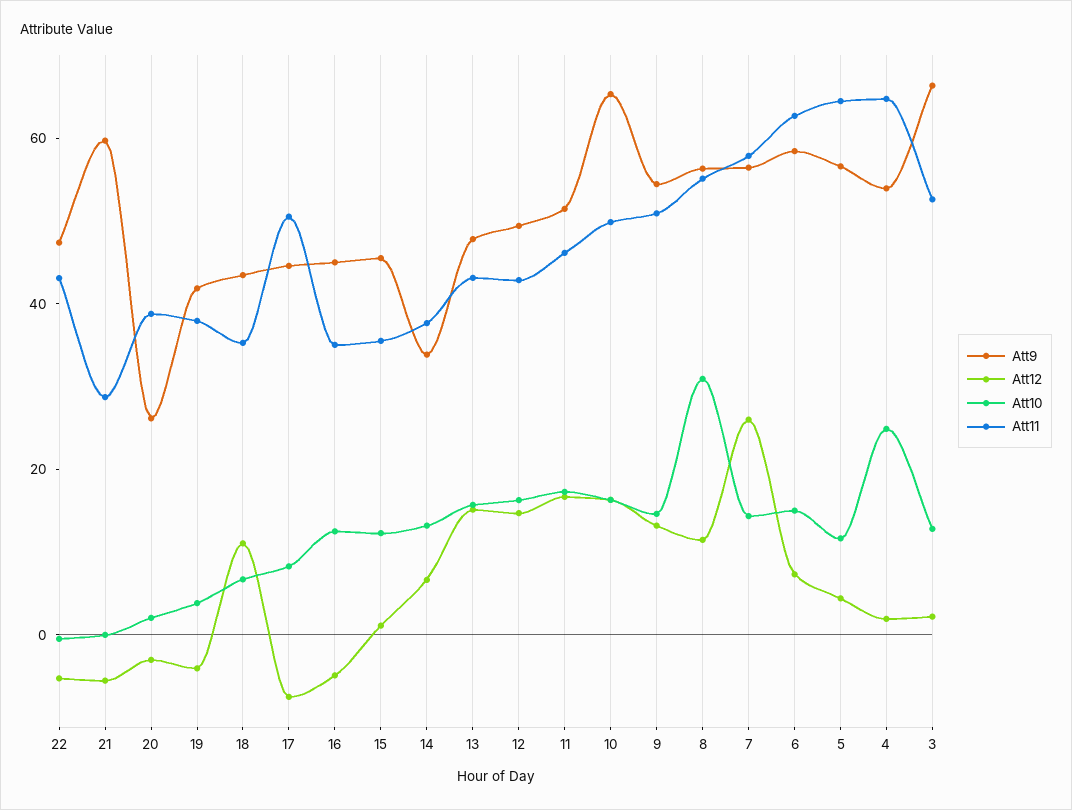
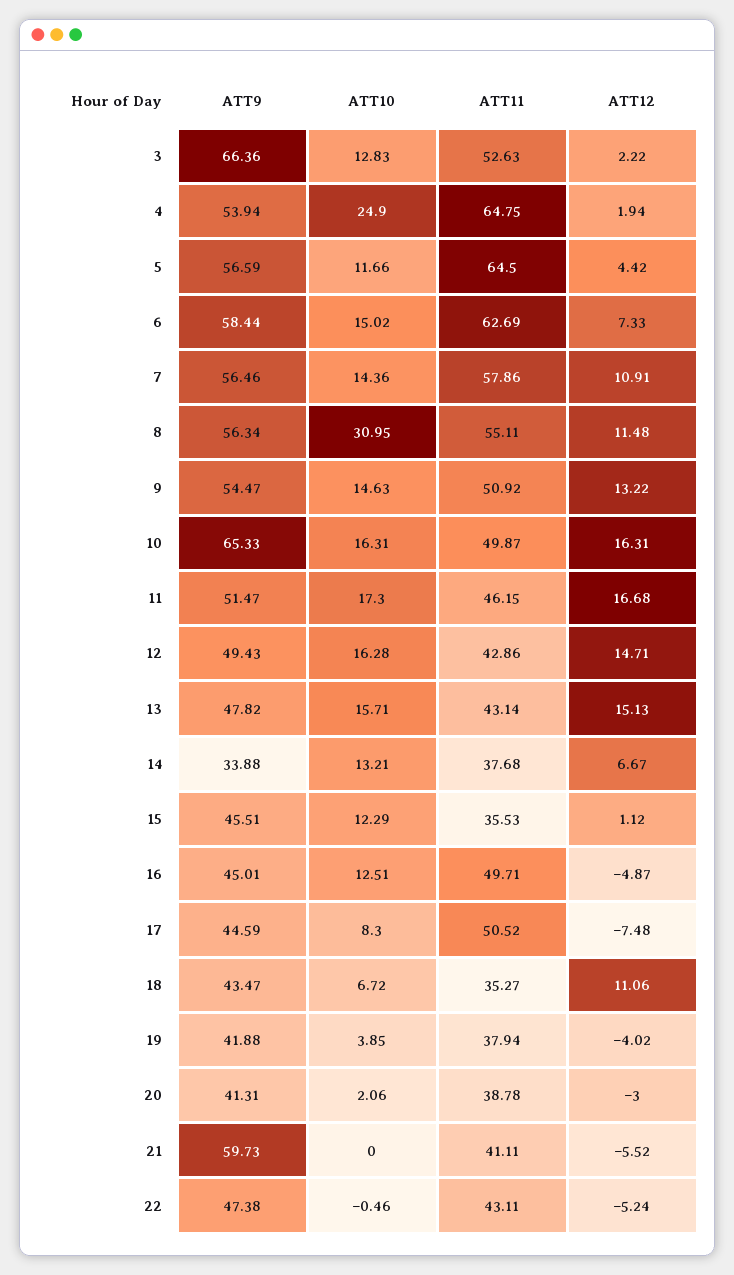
Att11, 21: 30 -> 41.11
Att9, 20: 25 -> 41.31
Att11, 16: 35 -> 49.71
Att12, 7: 25 -> 10.91

